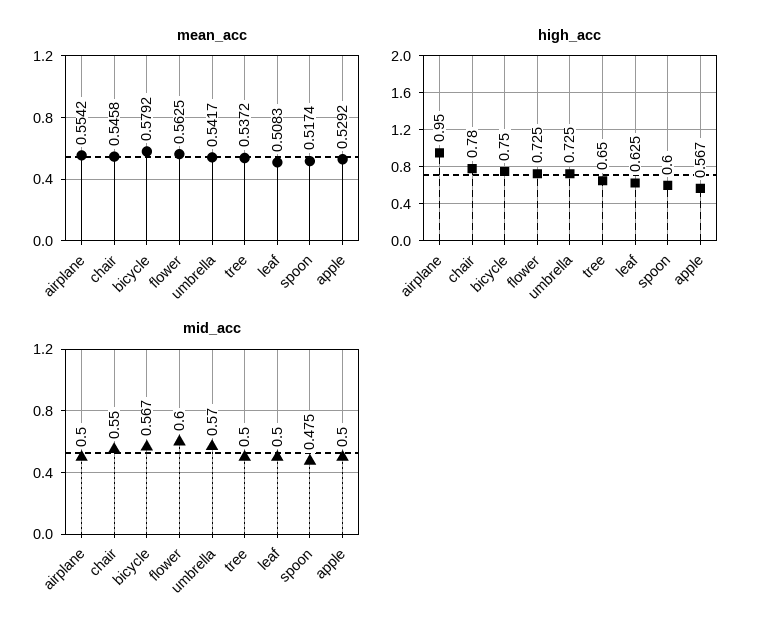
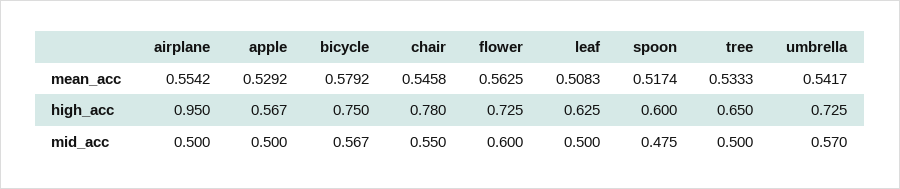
mean_acc, tree: 0.5372 -> 0.5333

